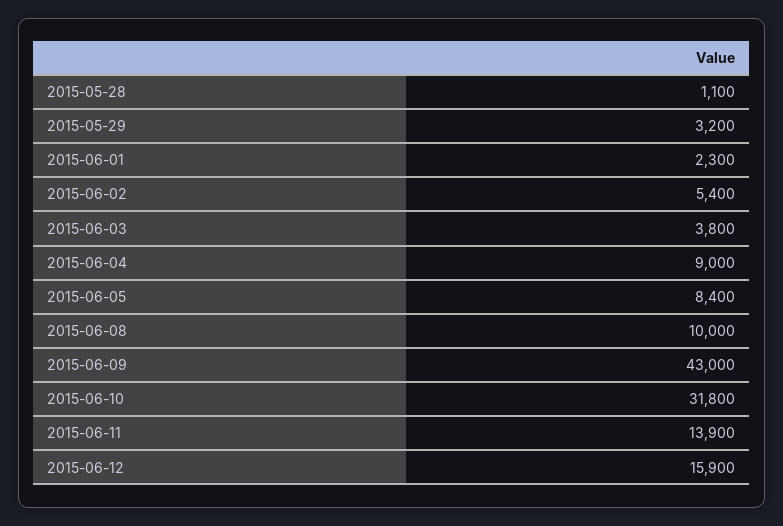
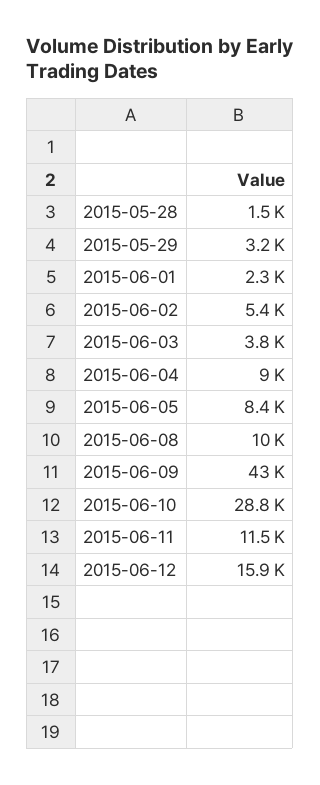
2015-05-28: 1100 -> 1500
2015-06-10: 31800 -> 28800
2015-06-11: 13900 -> 11500

